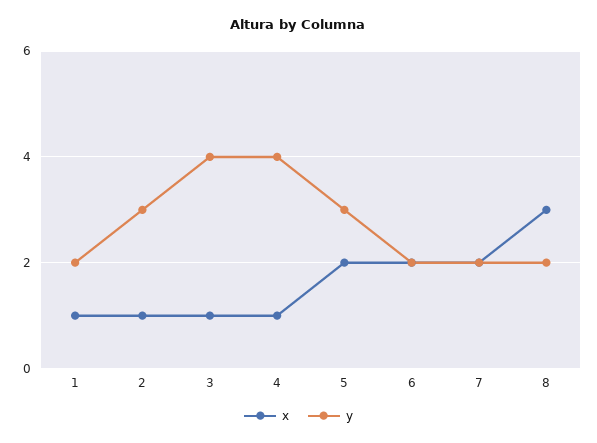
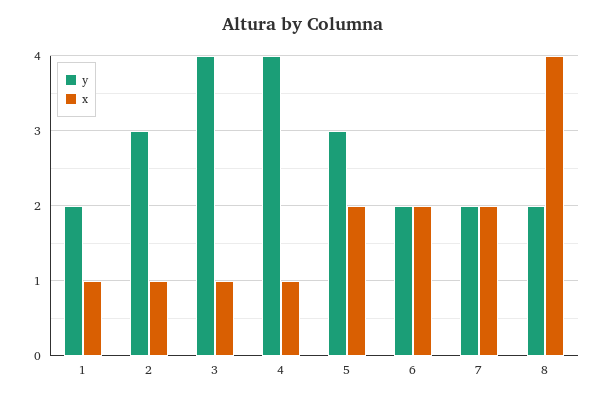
x, 8: 3 -> 4

